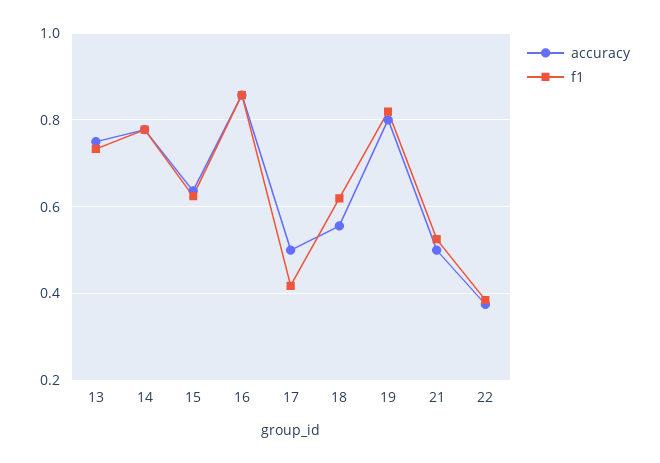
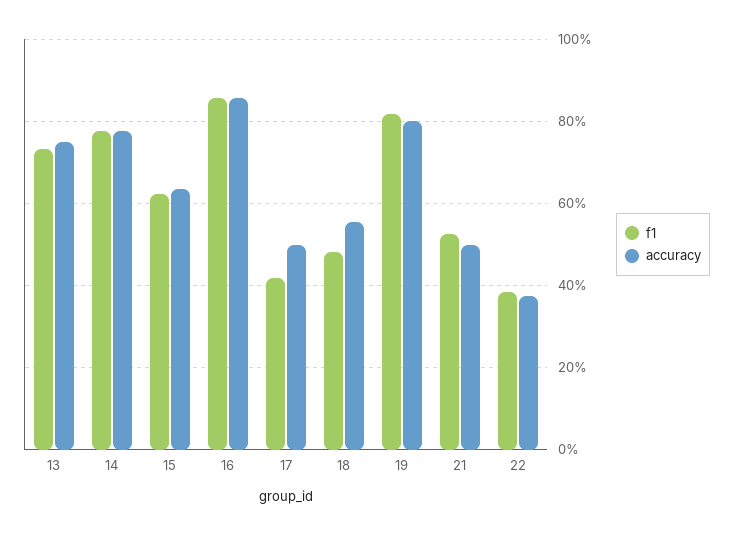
f1, 18: 0.62 -> 0.48

